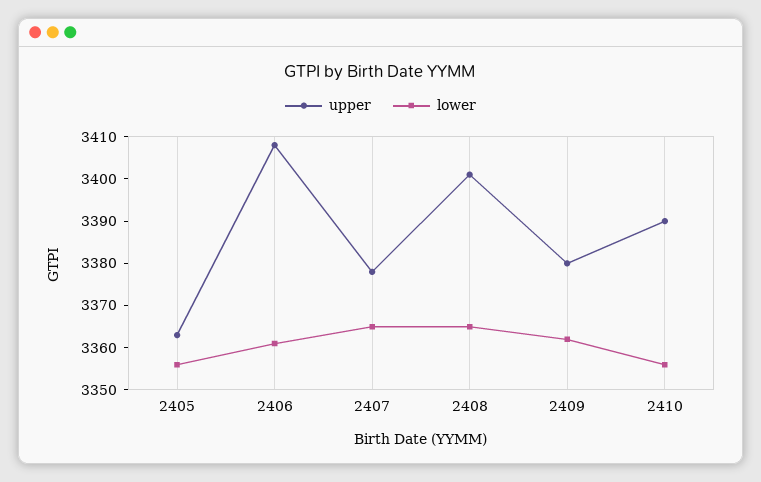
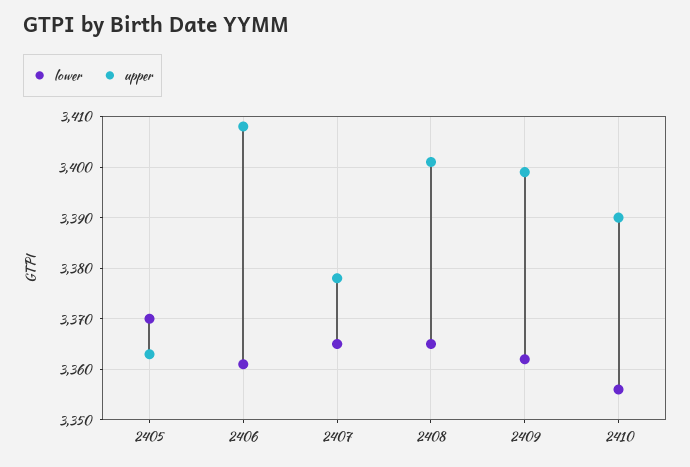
lower, 2405: 3355 -> 3370
upper, 2409: 3380 -> 3400

